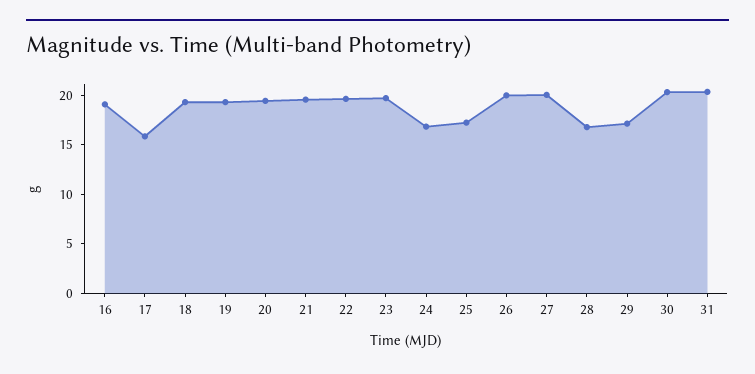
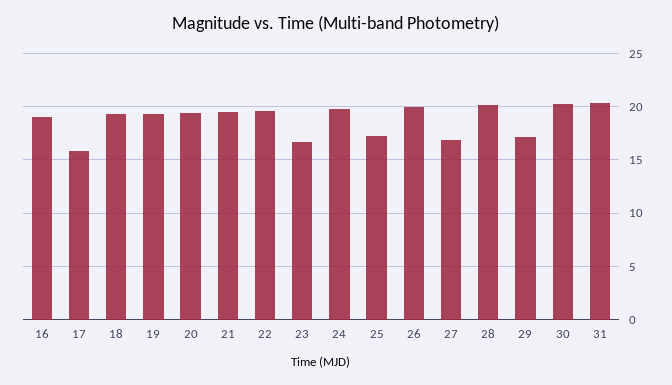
23: 20 -> 17
24: 17 -> 20
27: 20 -> 17
28: 17 -> 20

